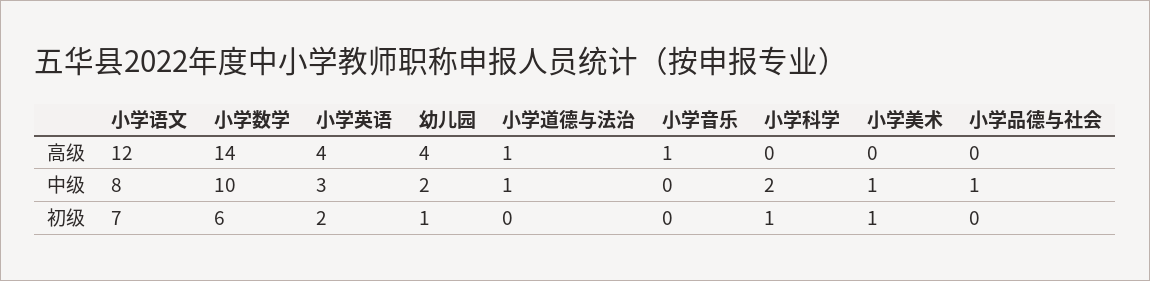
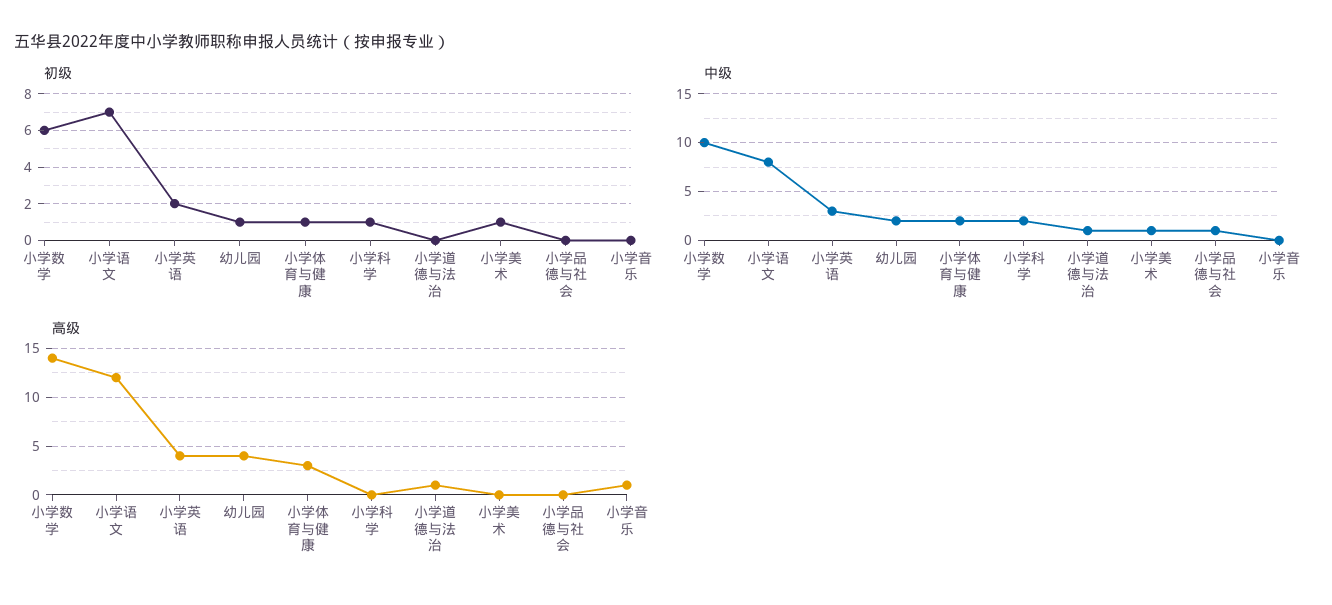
初级, 小学体育与健康: none -> 1
中级, 小学体育与健康: none -> 2
高级, 小学体育与健康: none -> 3

